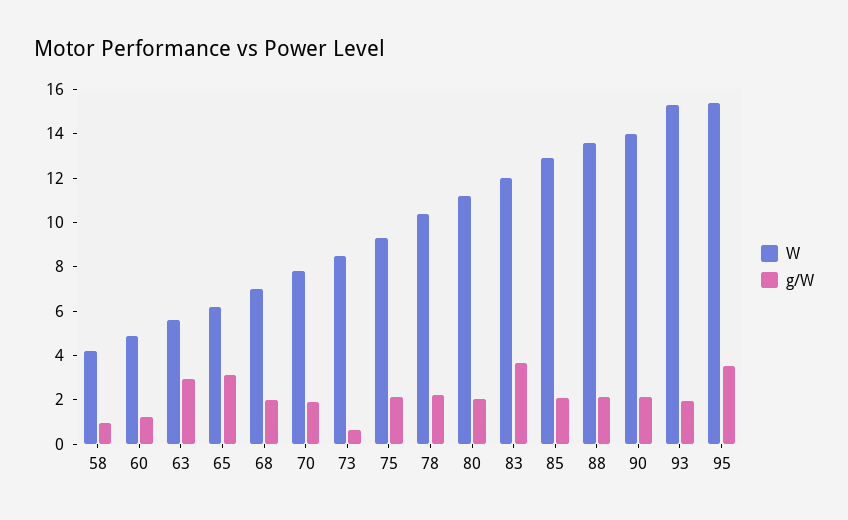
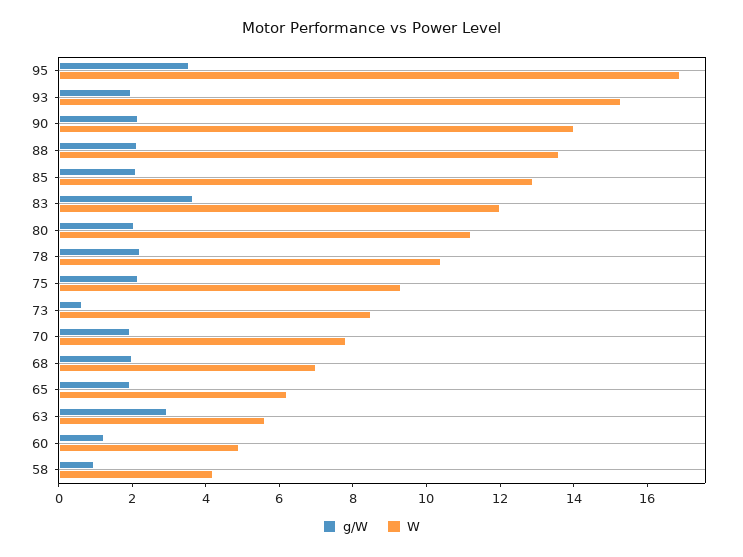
g/W, 65: 3 -> 2
W, 95: 15.5 -> 17

